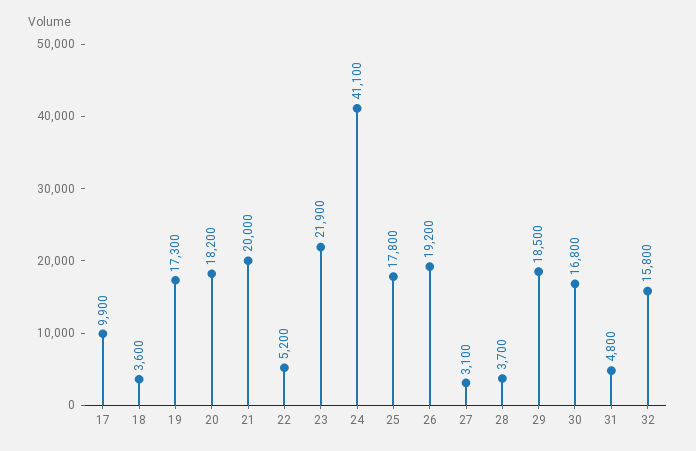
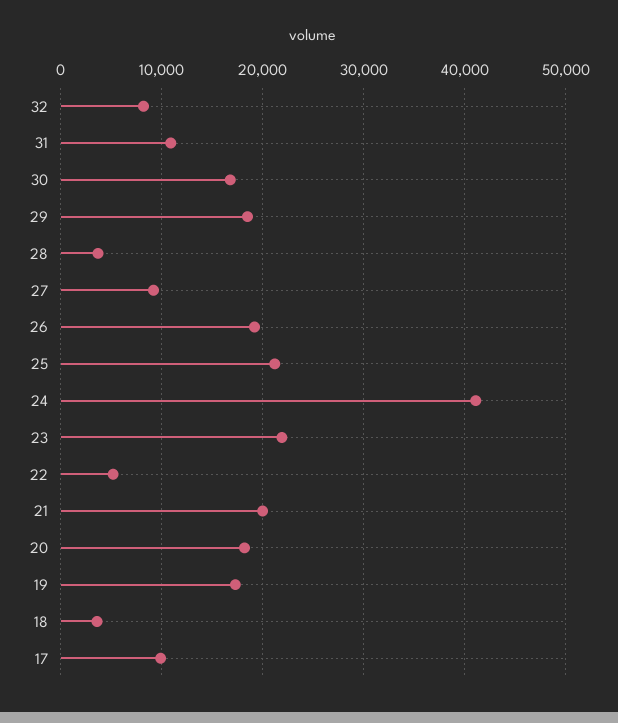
25: 17800 -> 21000
27: 3100 -> 9000
31: 4800 -> 11000
32: 15800 -> 8000

